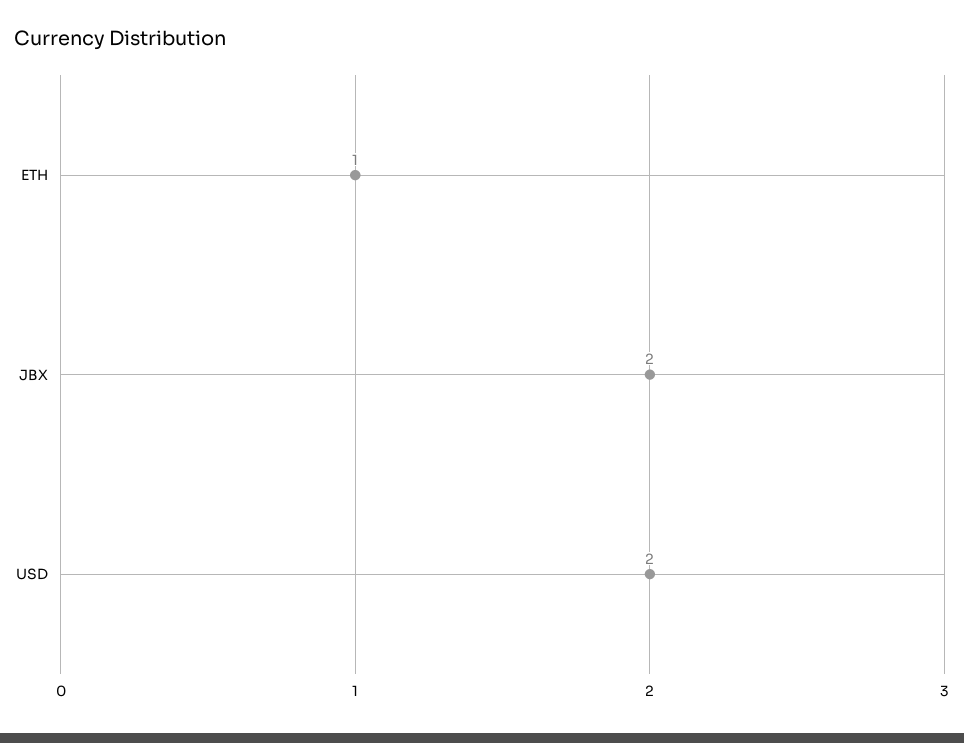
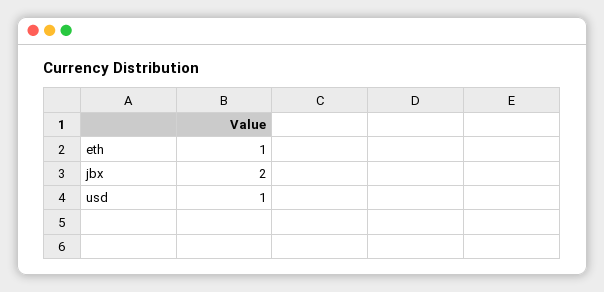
USD: 2 -> 1

